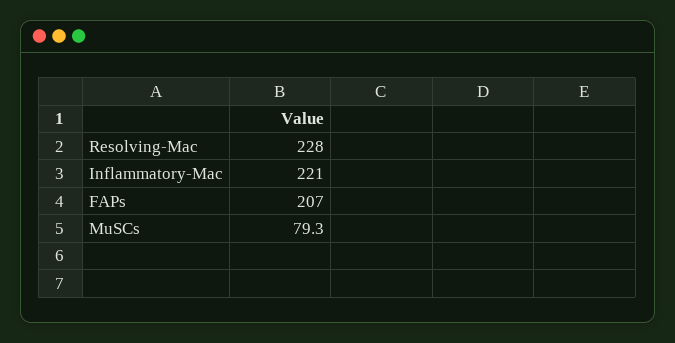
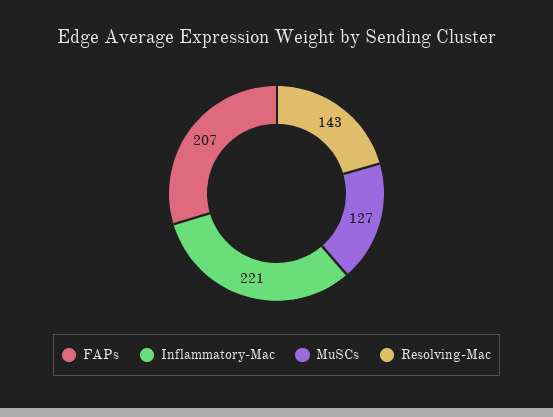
Resolving-Mac: 228 -> 143
MuSCs: 79.3 -> 127

